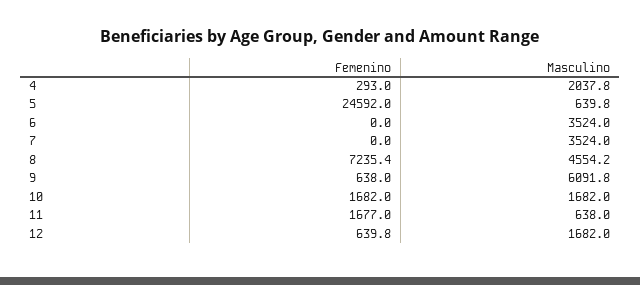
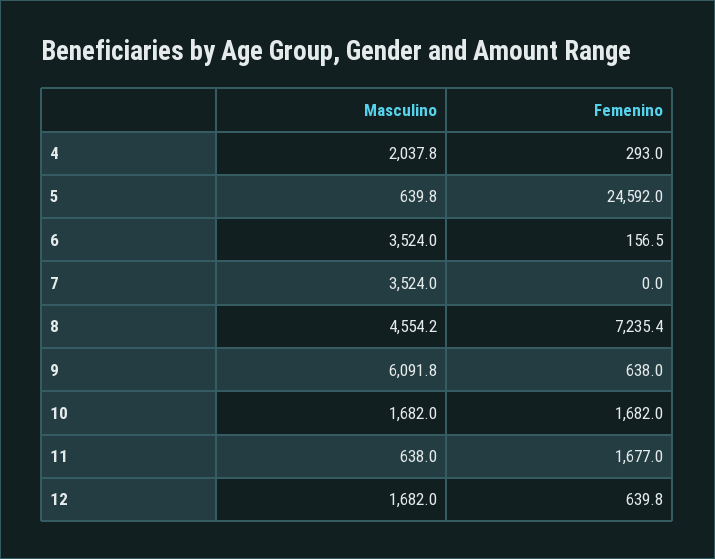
Femenino, 6: 0 -> 156.5

